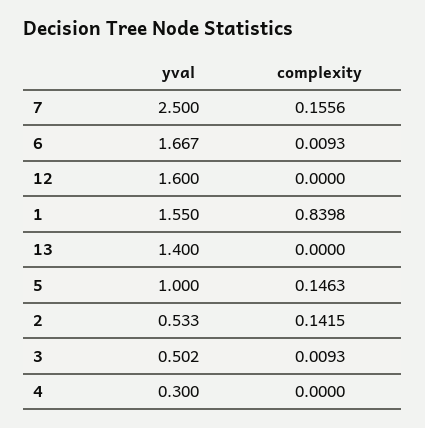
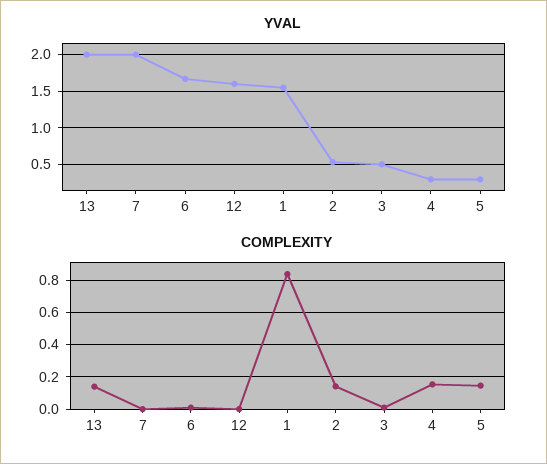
yval, 7: 2.5 -> 2
complexity, 7: 0.1556 -> 0
yval, 13: 1.4 -> 2
complexity, 13: 0 -> 0.15
yval, 5: 1 -> 0.3
complexity, 4: 0 -> 0.15

